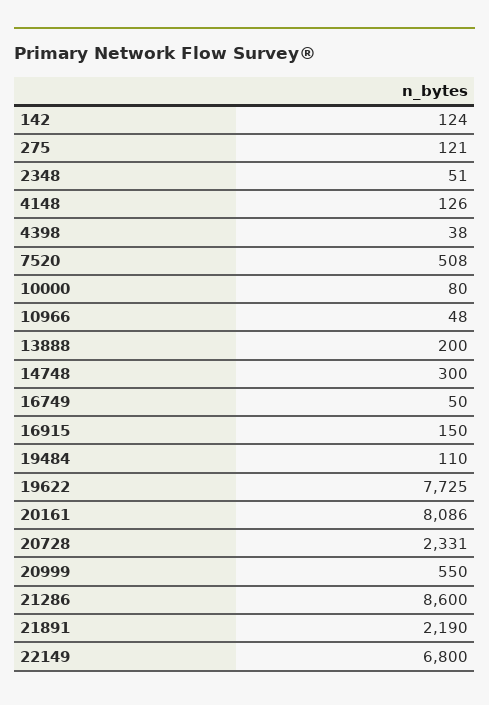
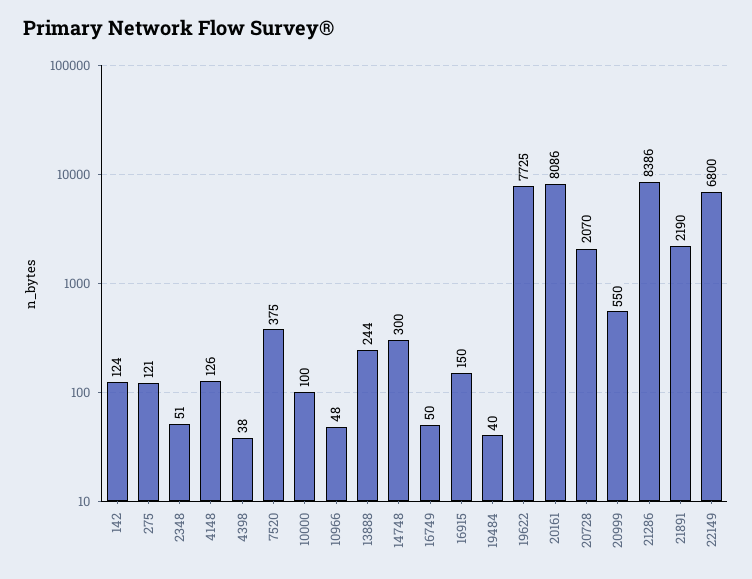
7520: 508 -> 375
10000: 80 -> 100
13888: 200 -> 244
19484: 110 -> 40
20728: 2331 -> 2070
21286: 8600 -> 8386

